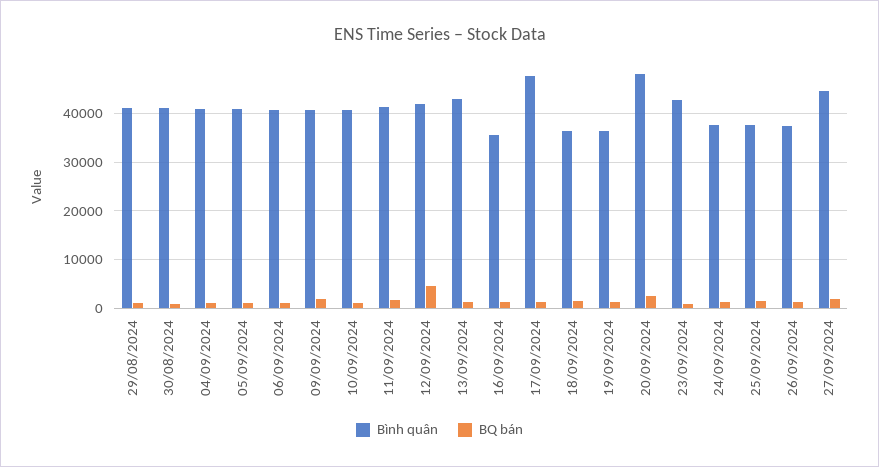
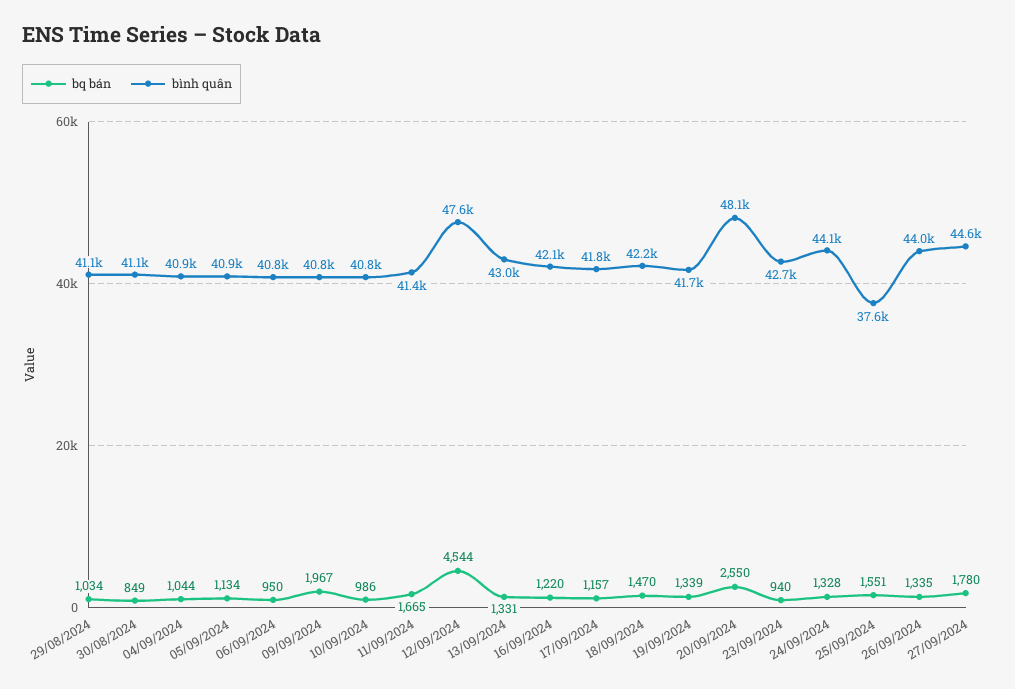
Bình quân, 12/09/2024: 42000 -> 47600
Bình quân, 16/09/2024: 36000 -> 42100
Bình quân, 17/09/2024: 48000 -> 41800
Bình quân, 18/09/2024: 36000 -> 42200
Bình quân, 19/09/2024: 36000 -> 41700
Bình quân, 24/09/2024: 38000 -> 44100
Bình quân, 26/09/2024: 38000 -> 44000

